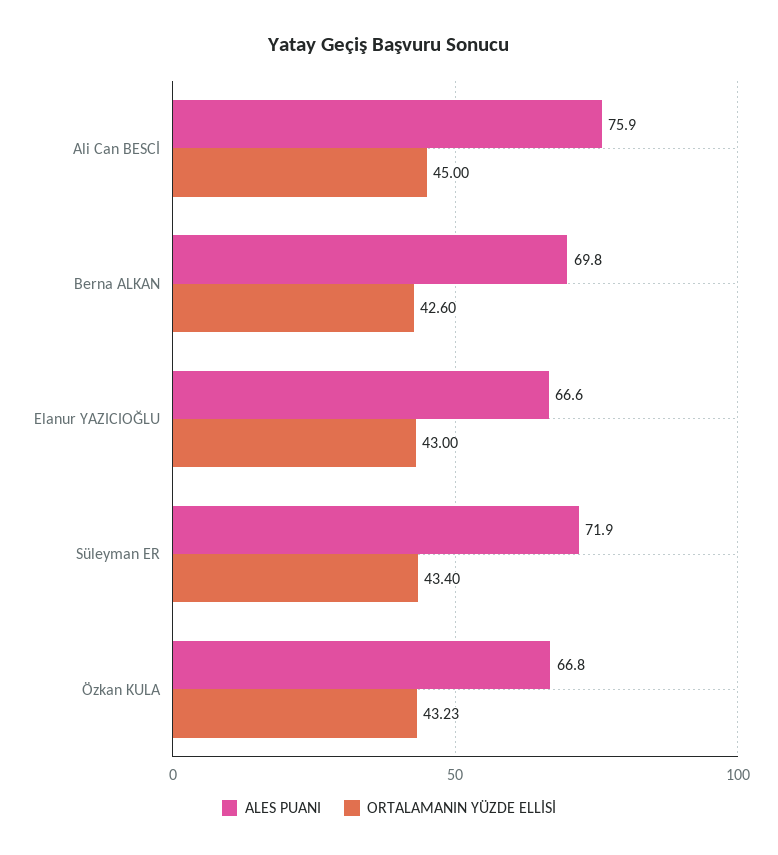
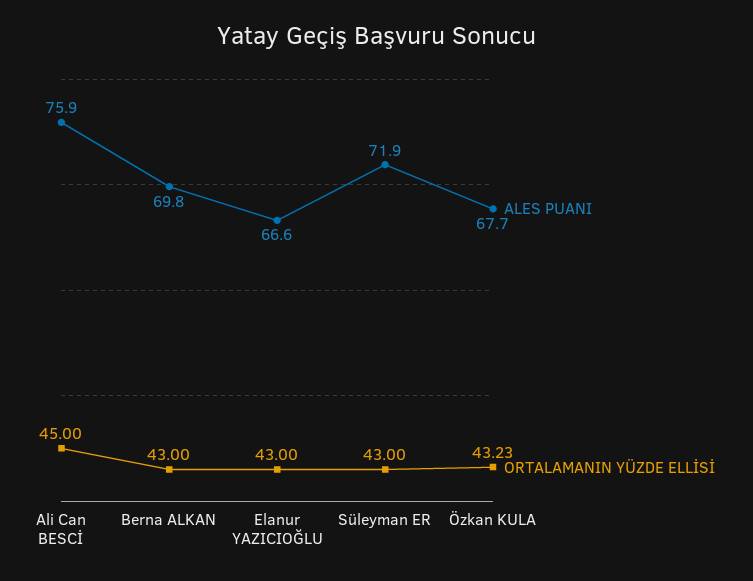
ORTALAMANIN YÜZDE ELLİSİ, Berna ALKAN: 42.6 -> 43
ORTALAMANIN YÜZDE ELLİSİ, Süleyman ER: 43.4 -> 43
ALES PUANI, Özkan KULA: 66.8 -> 67.7

